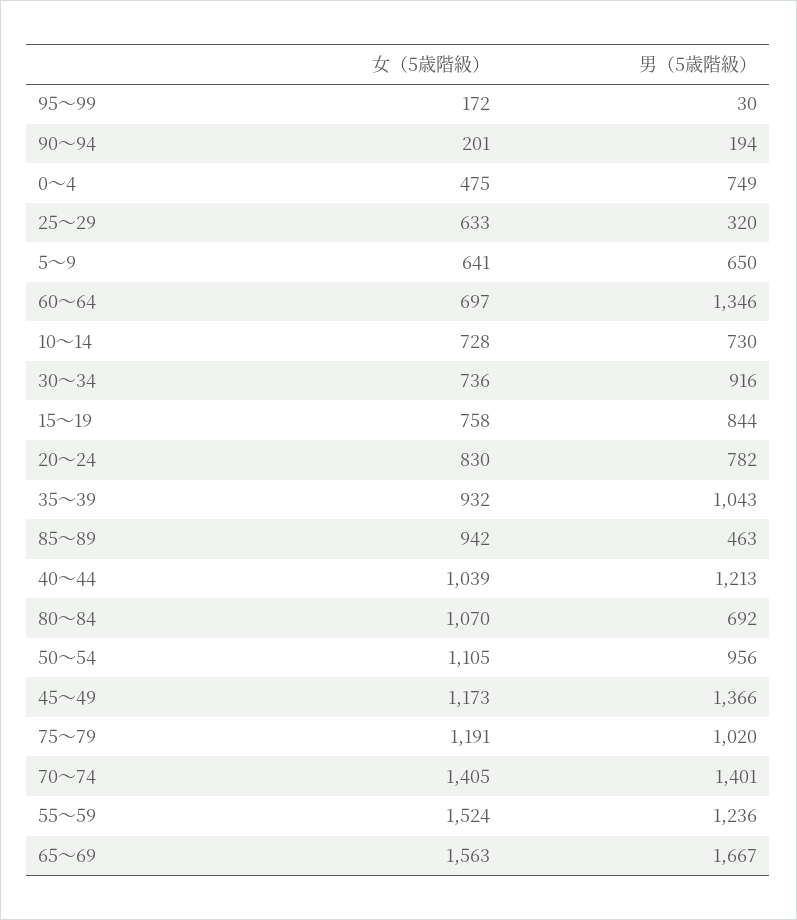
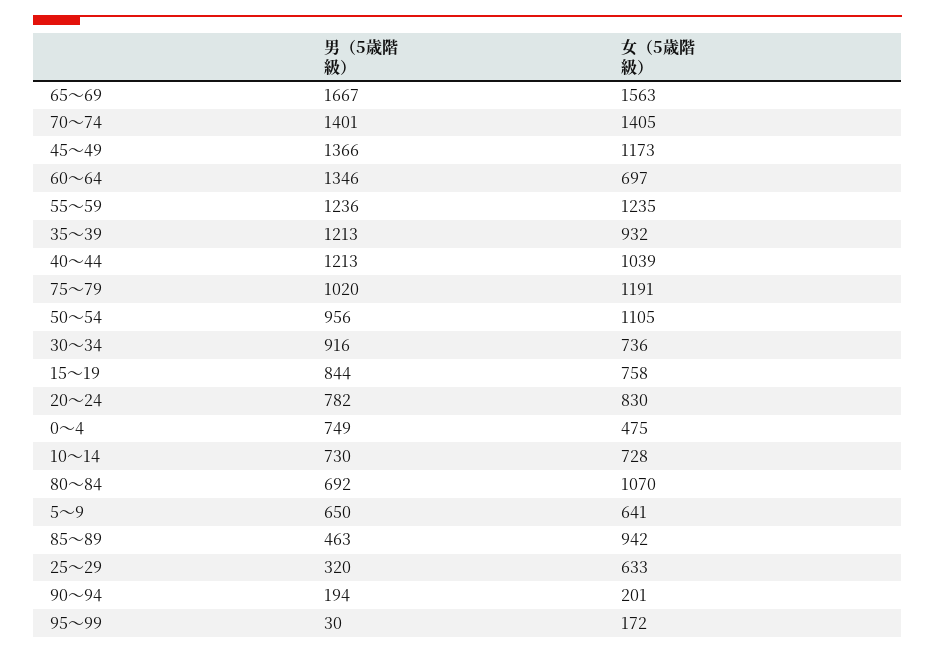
男（5歳階級）, 35～39: 1043 -> 1213
女（5歳階級）, 55～59: 1524 -> 1235

